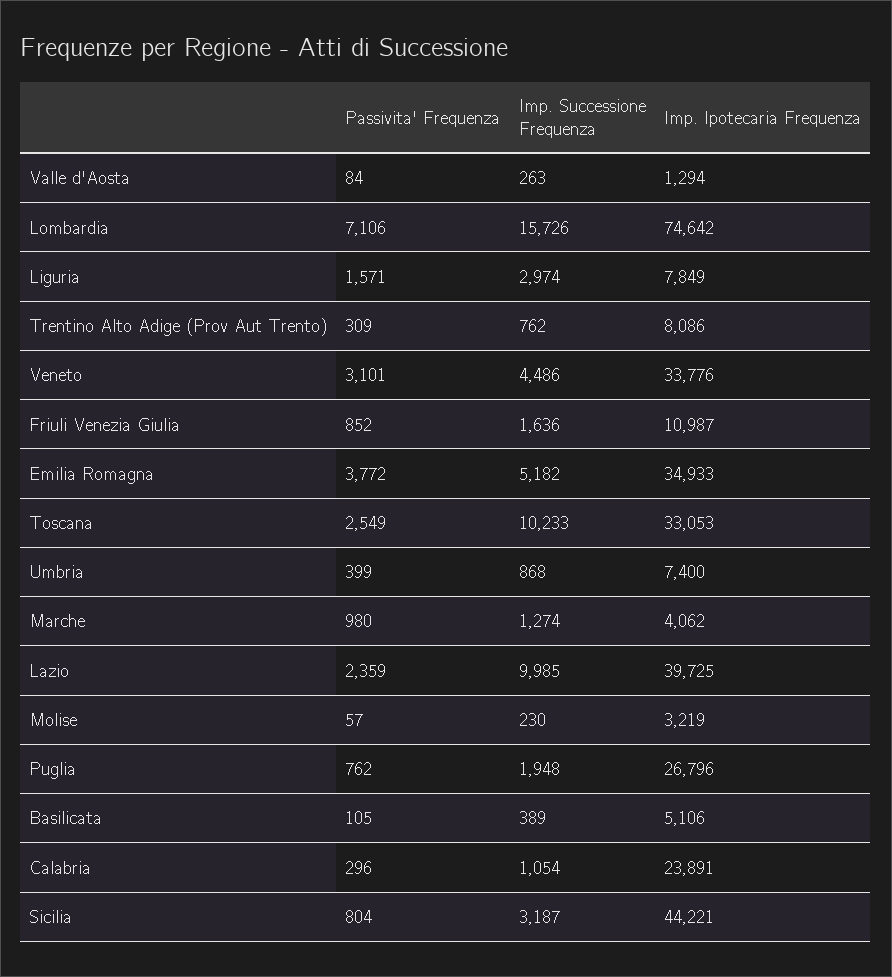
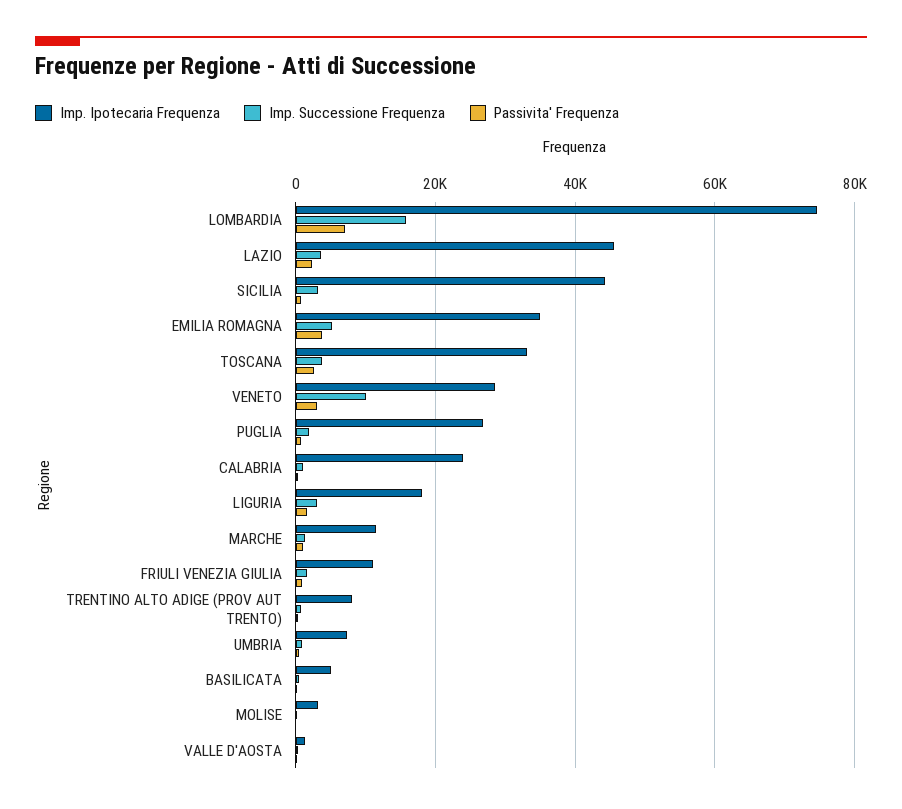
Imp. Ipotecaria Frequenza, Liguria: 7849 -> 18000
Imp. Successione Frequenza, Veneto: 4486 -> 10000
Imp. Ipotecaria Frequenza, Veneto: 33776 -> 28000
Imp. Successione Frequenza, Toscana: 10233 -> 4000
Imp. Ipotecaria Frequenza, Marche: 4062 -> 12000
Imp. Successione Frequenza, Lazio: 9985 -> 4000
Imp. Ipotecaria Frequenza, Lazio: 39725 -> 46000

